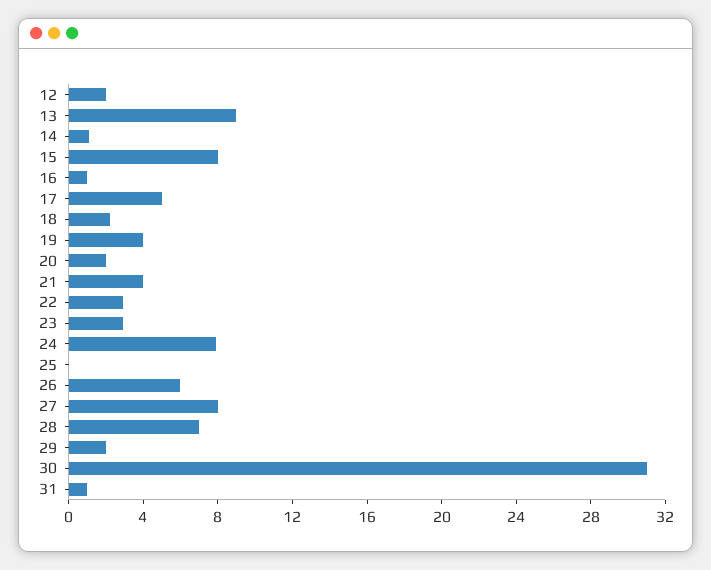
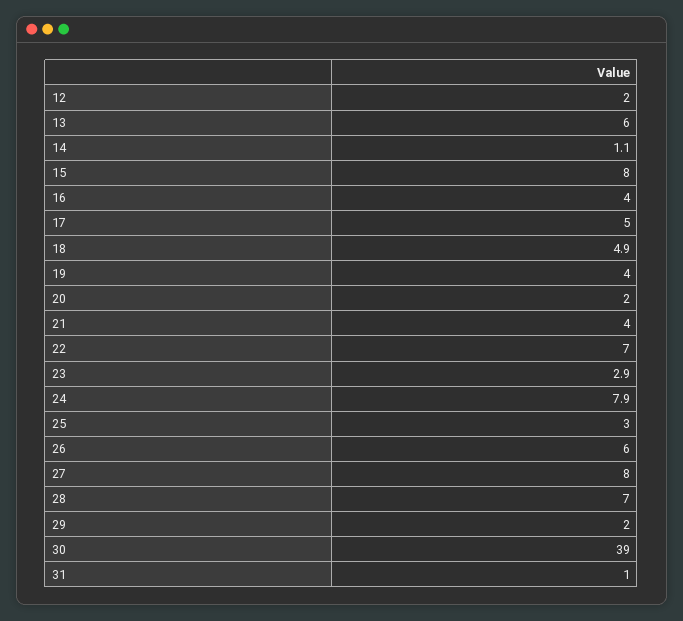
13: 9 -> 6
16: 1 -> 4
18: 2 -> 4.9
22: 3 -> 7
25: 0 -> 3
30: 31 -> 39

